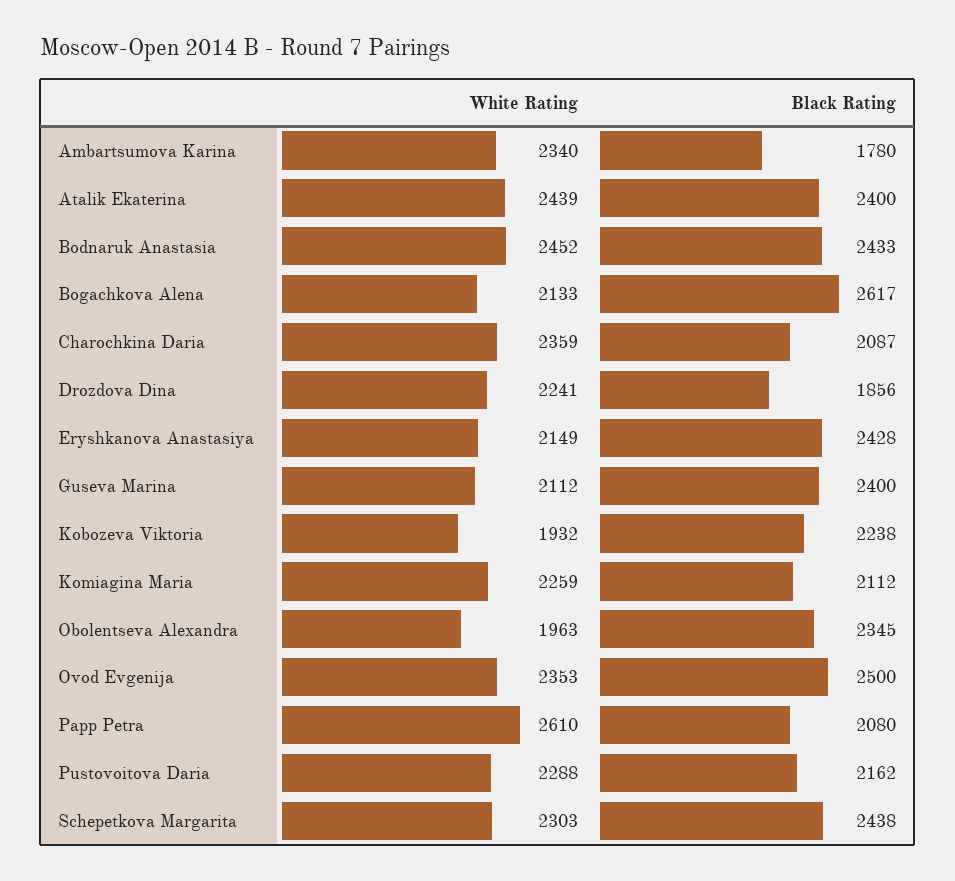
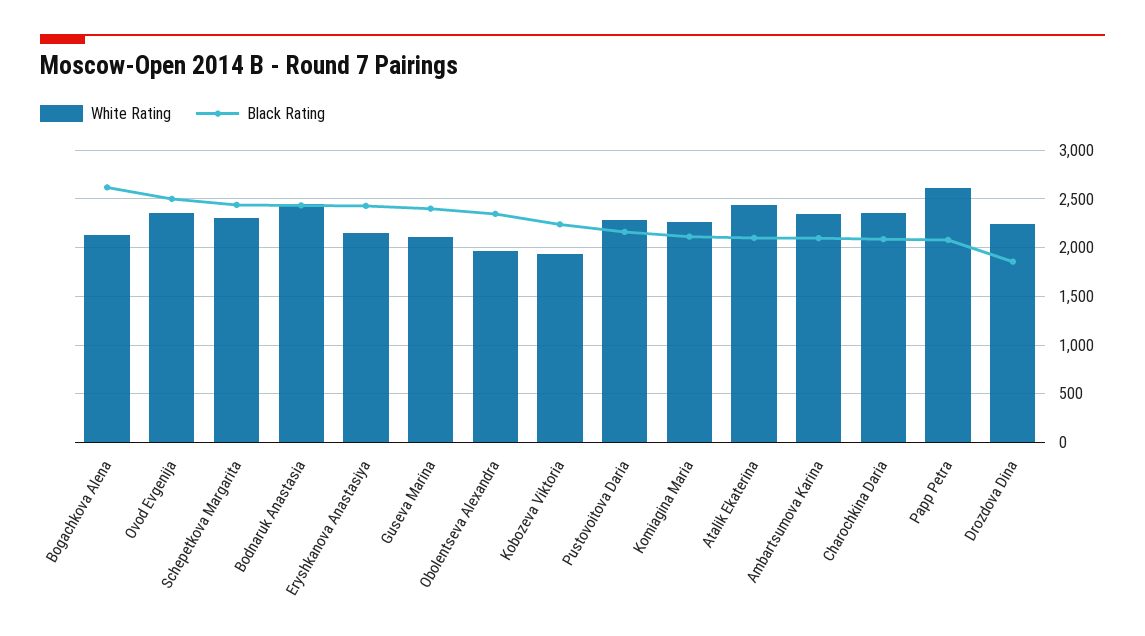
Black Rating, Ambartsumova Karina: 1780 -> 2100
Black Rating, Atalik Ekaterina: 2400 -> 2100

